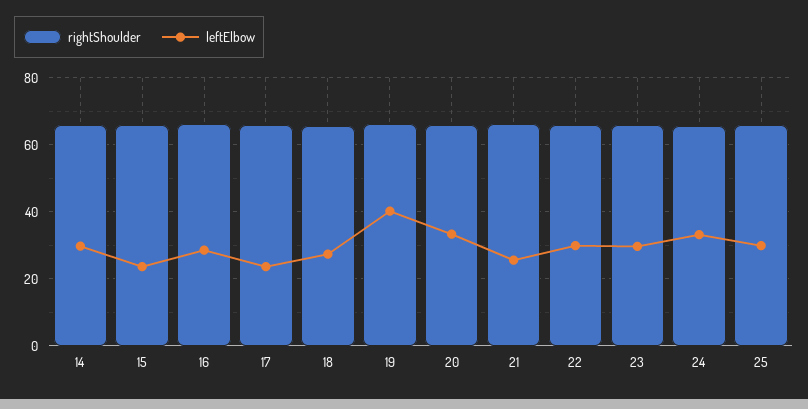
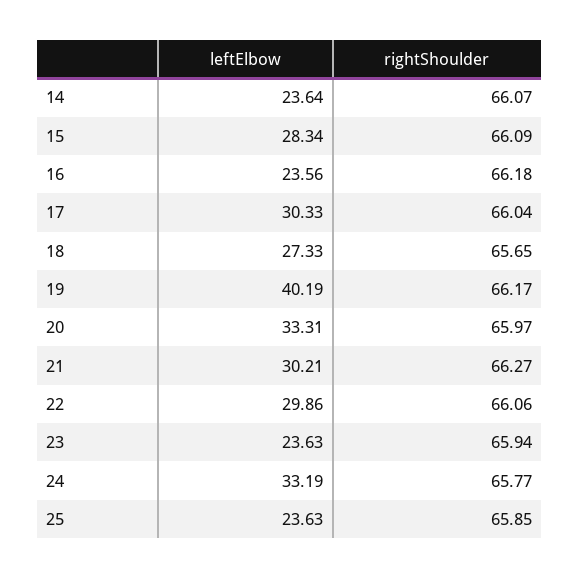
leftElbow, 14: 30 -> 23.64
leftElbow, 15: 24 -> 28.34
leftElbow, 16: 28 -> 23.56
leftElbow, 17: 24 -> 30.33
leftElbow, 21: 26 -> 30.21
leftElbow, 23: 30 -> 23.63
leftElbow, 25: 30 -> 23.63

